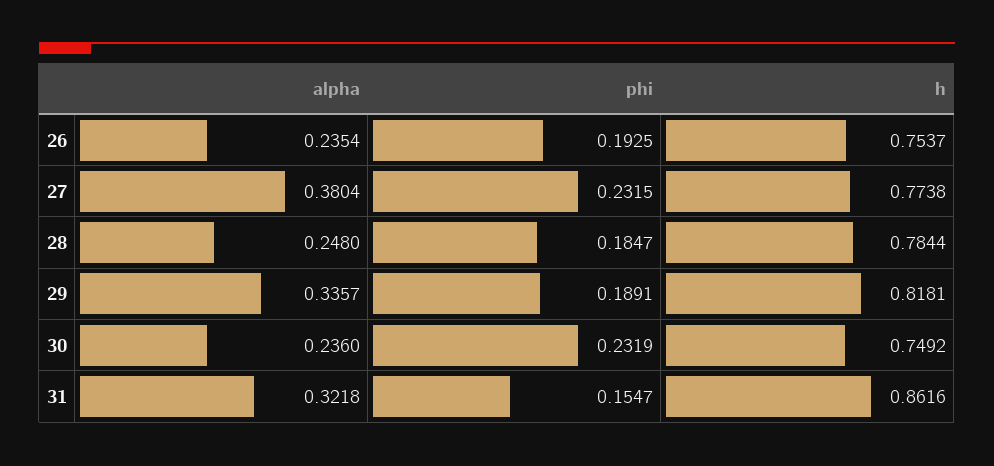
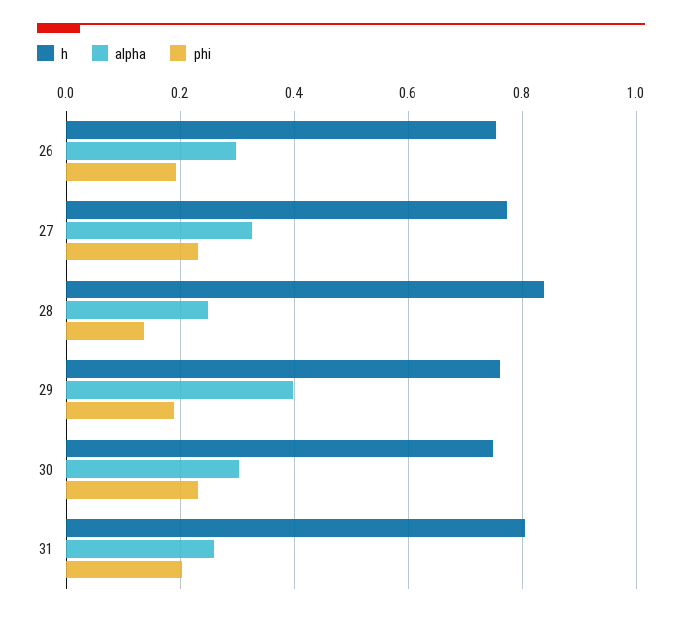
alpha, 26: 0.2354 -> 0.3
alpha, 27: 0.3804 -> 0.32
phi, 28: 0.1847 -> 0.14
h, 28: 0.7844 -> 0.84
alpha, 29: 0.3357 -> 0.4
h, 29: 0.8181 -> 0.76
alpha, 30: 0.236 -> 0.3
alpha, 31: 0.3218 -> 0.26
phi, 31: 0.1547 -> 0.2
h, 31: 0.8616 -> 0.8

